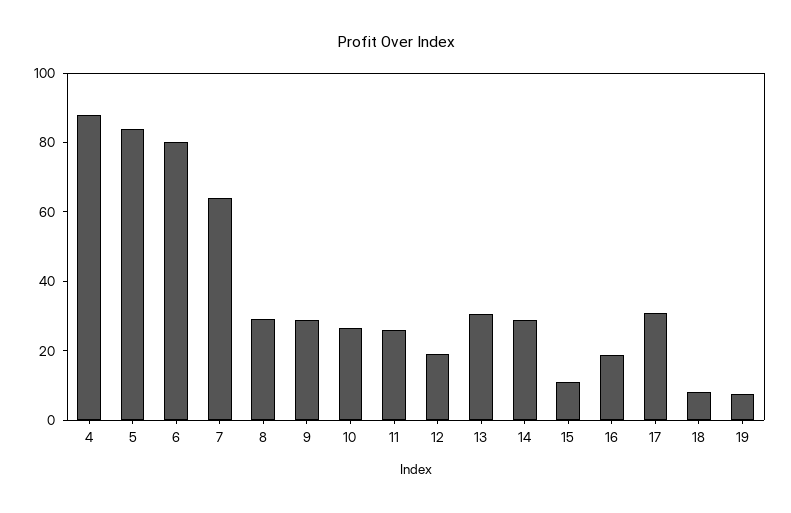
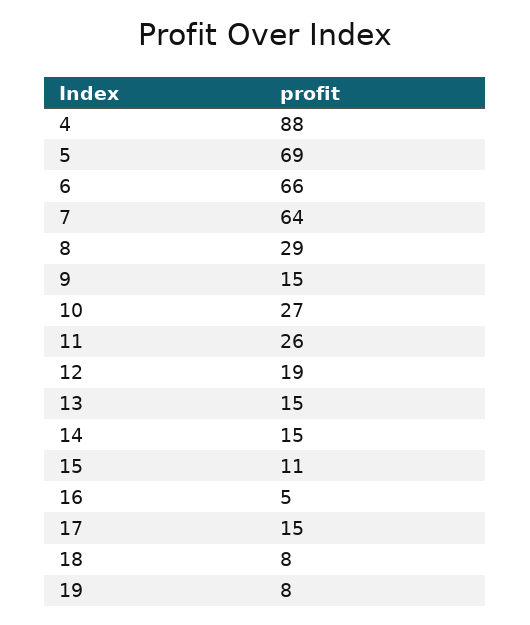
5: 85 -> 69
6: 80 -> 66
9: 30 -> 15
13: 30 -> 15
14: 30 -> 15
16: 20 -> 5
17: 30 -> 15

